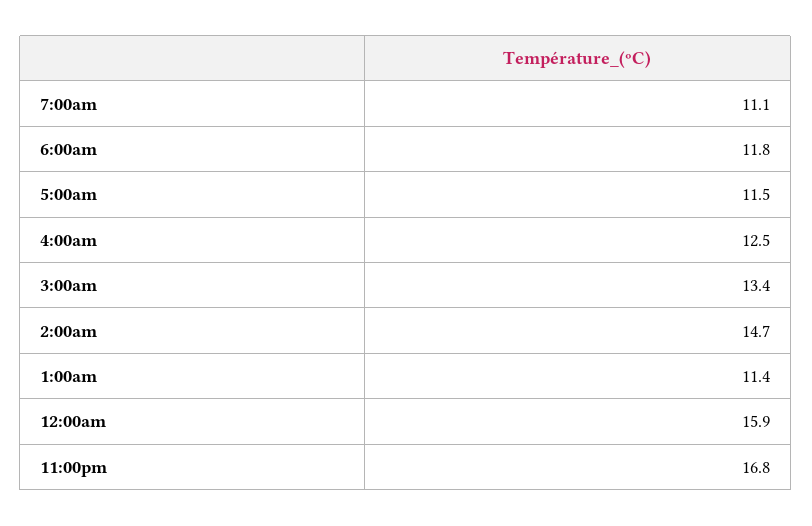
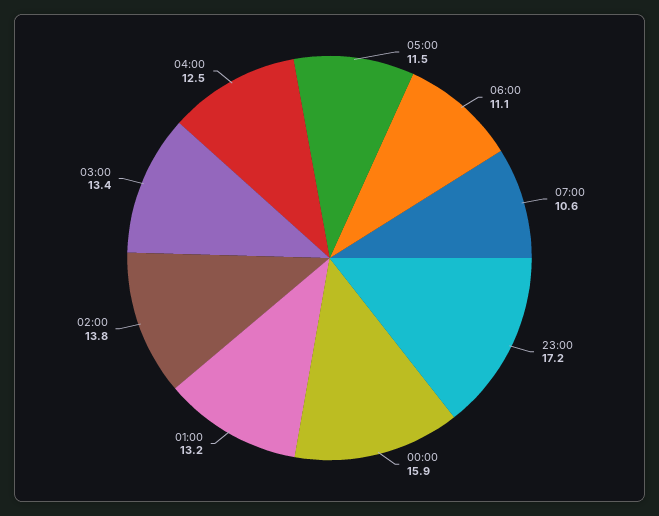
7:00am: 11.1 -> 10.6
6:00am: 11.8 -> 11.1
2:00am: 14.7 -> 13.8
1:00am: 11.4 -> 13.2
11:00pm: 16.8 -> 17.2

